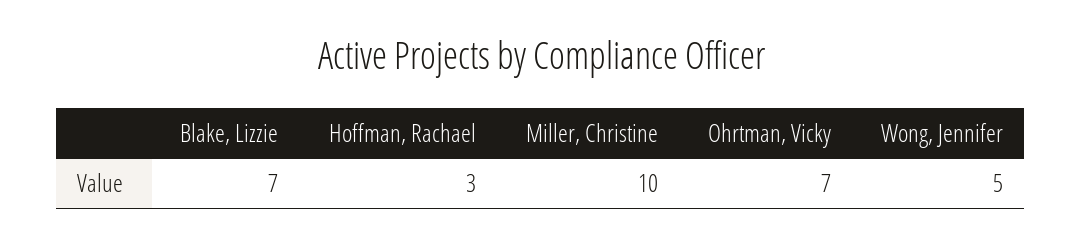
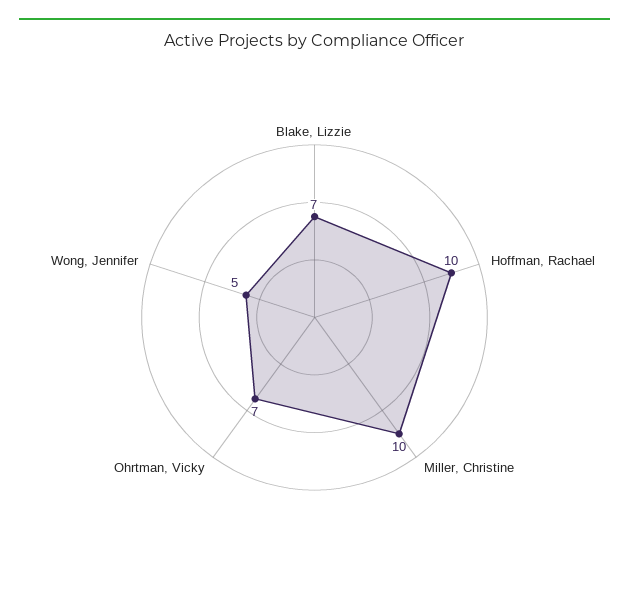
Hoffman, Rachael: 3 -> 10

